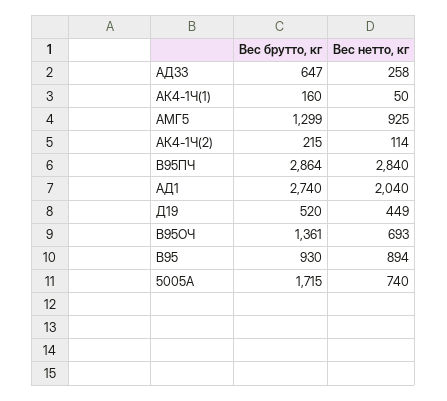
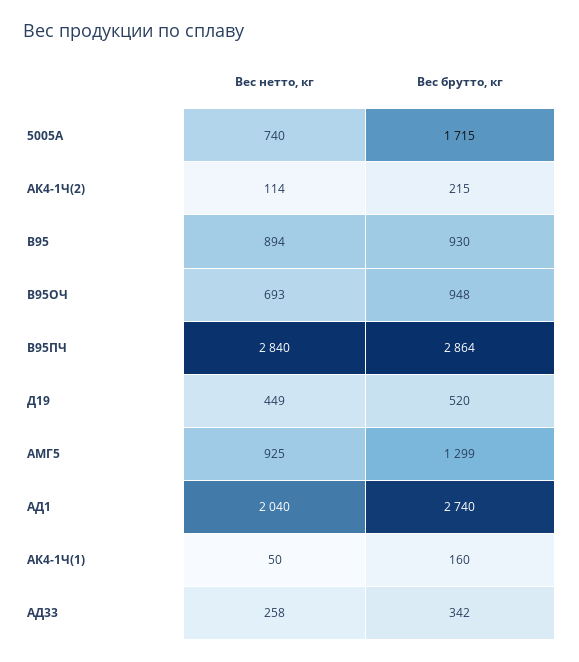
Вес брутто, кг, АД33: 647 -> 342
Вес брутто, кг, В95ОЧ: 1361 -> 948

